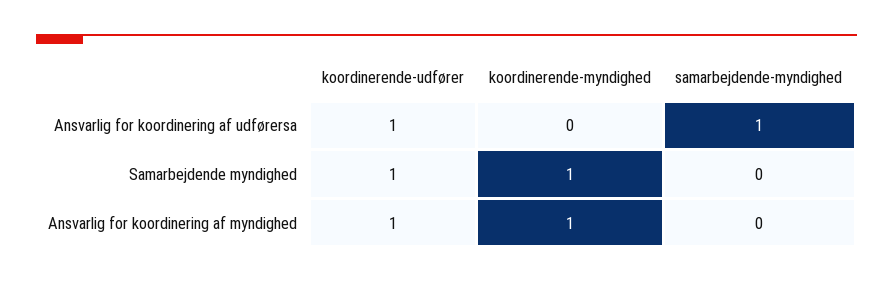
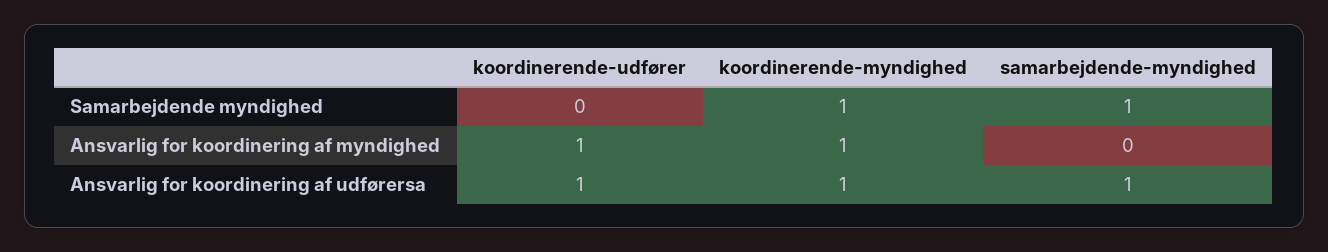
koordinerende-myndighed, Ansvarlig for koordinering af udførersa: 0 -> 1
koordinerende-udfører, Samarbejdende myndighed: 1 -> 0
samarbejdende-myndighed, Samarbejdende myndighed: 0 -> 1

